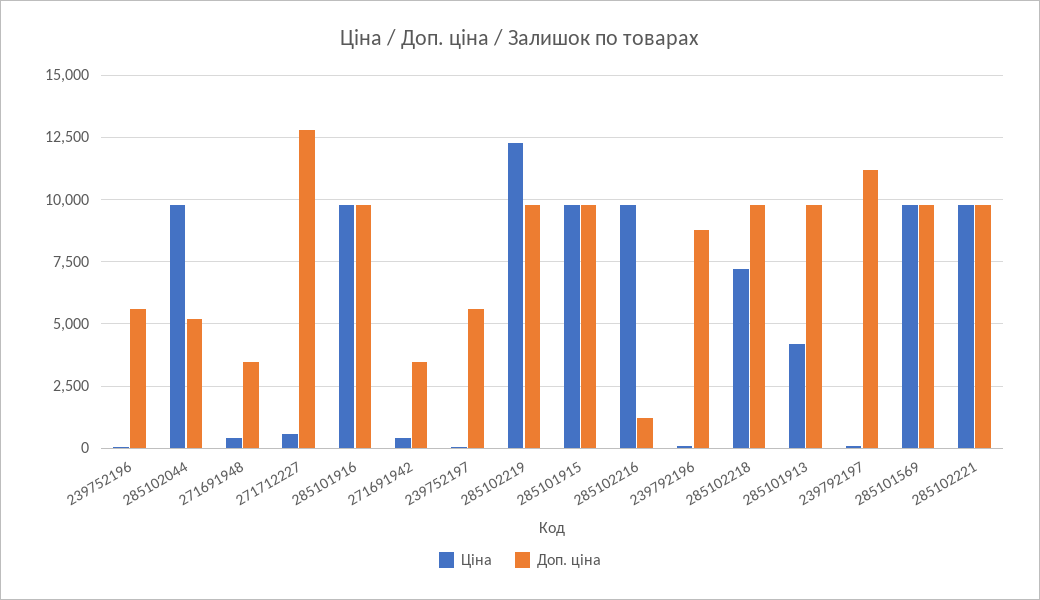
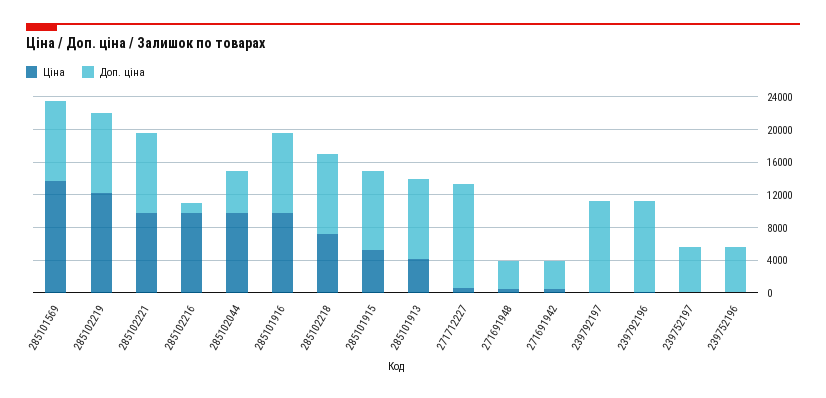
Ціна, 285101915: 9750 -> 5000
Доп. ціна, 239792196: 8750 -> 11000
Ціна, 285101569: 9750 -> 14000

